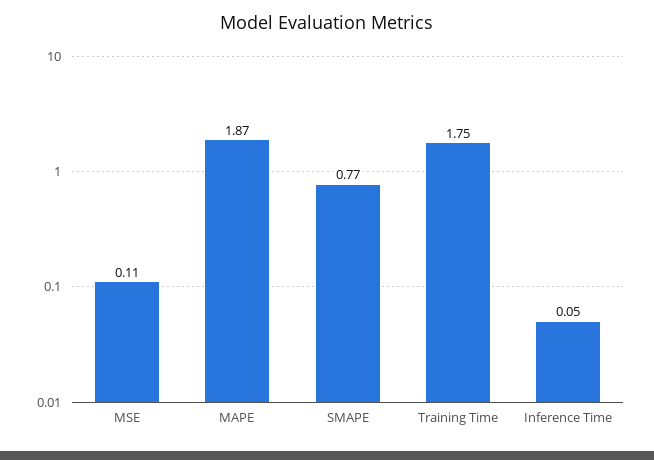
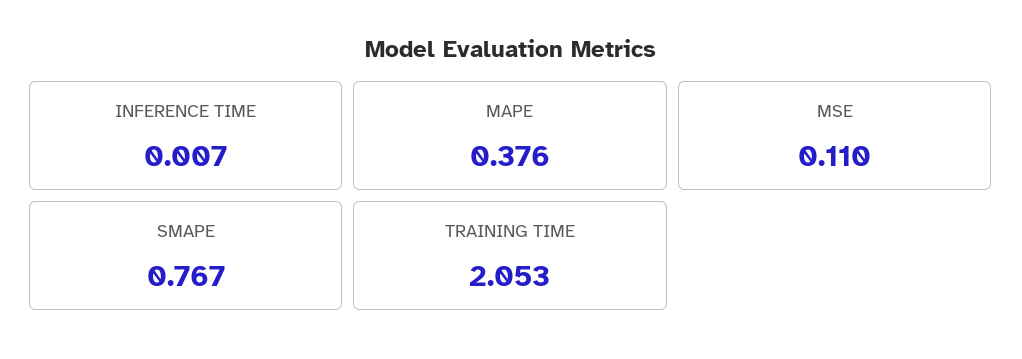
MAPE: 1.87 -> 0.376
Training Time: 1.75 -> 2.053
Inference Time: 0.05 -> 0.007

